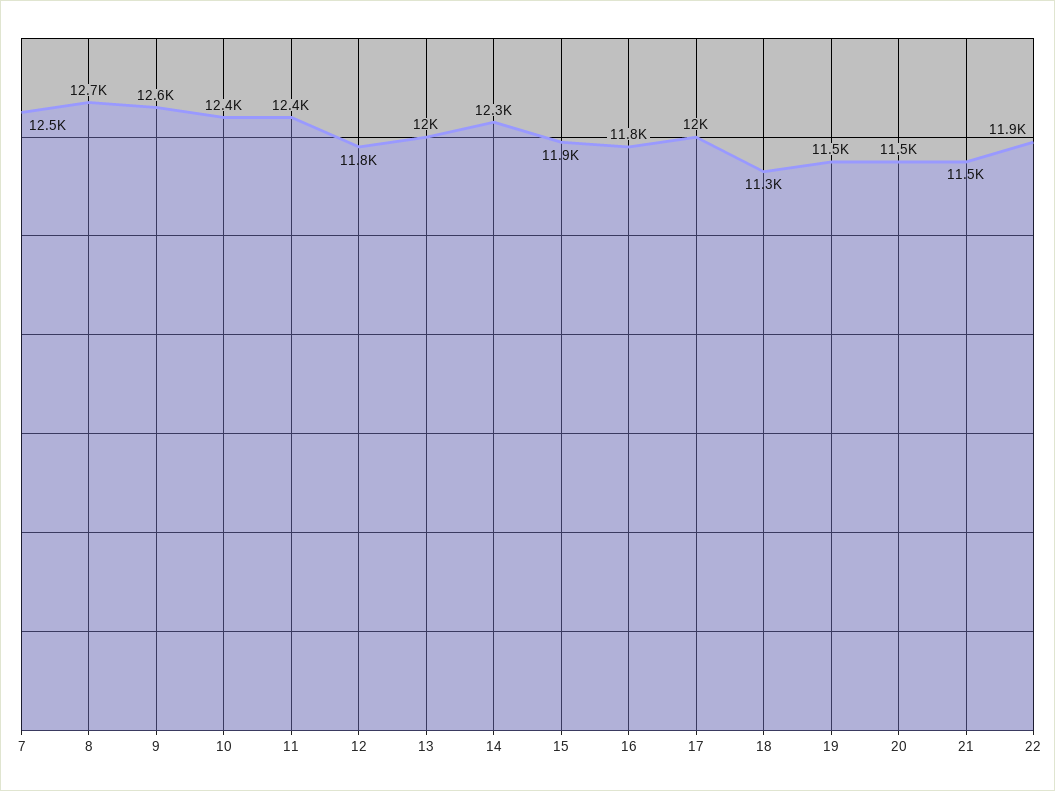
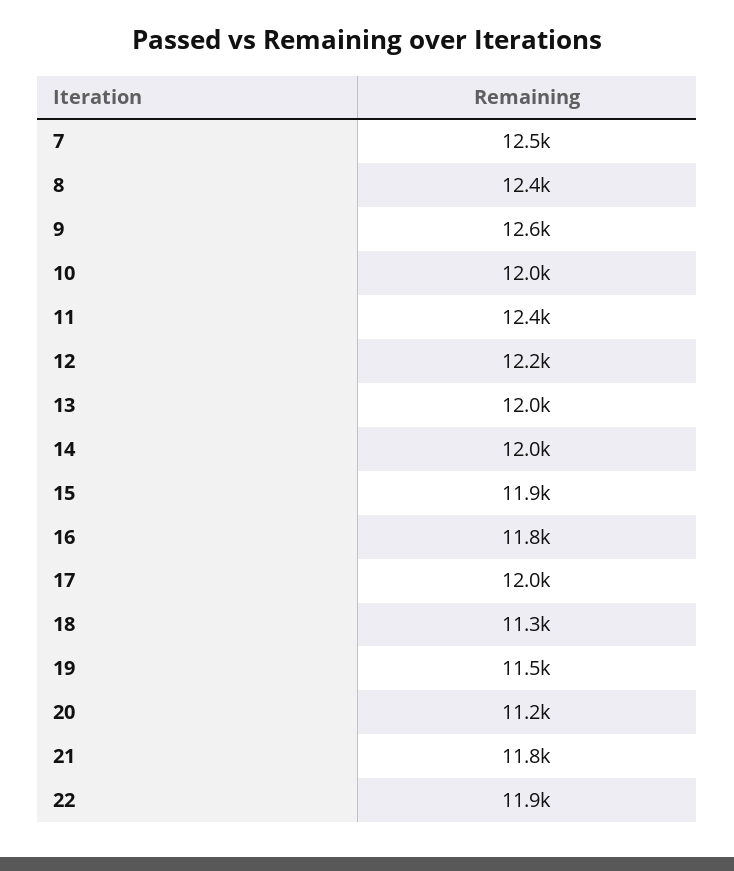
8: 12700 -> 12400
10: 12400 -> 12000
12: 11800 -> 12200
14: 12300 -> 12000
20: 11500 -> 11200
21: 11500 -> 11800

